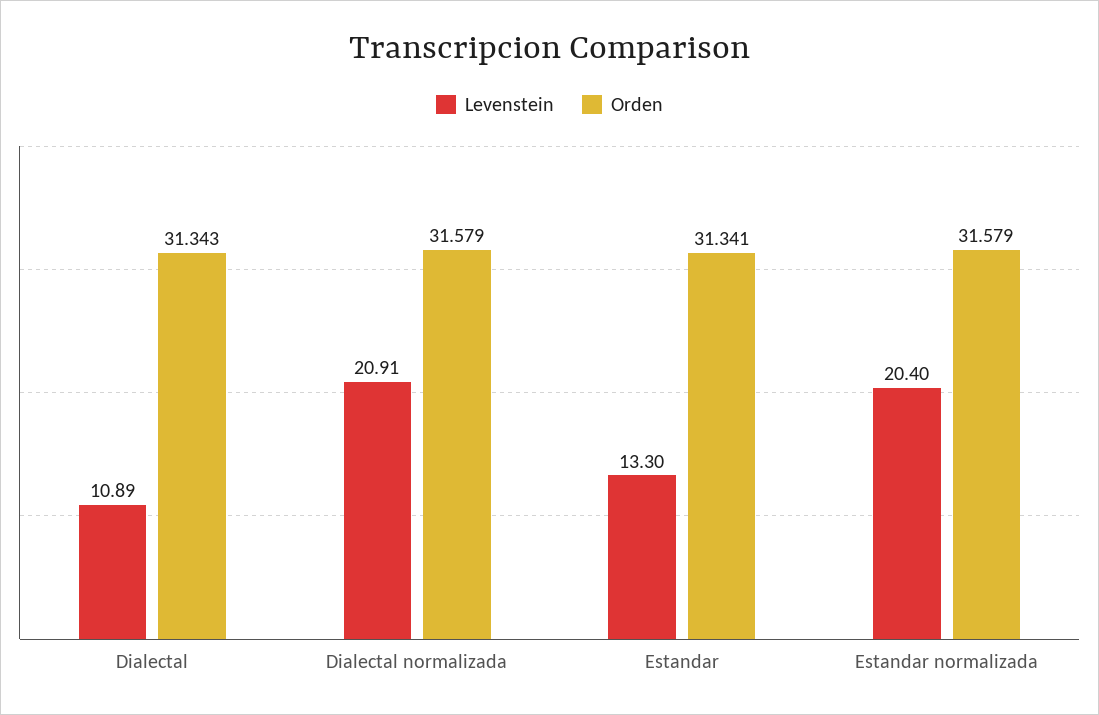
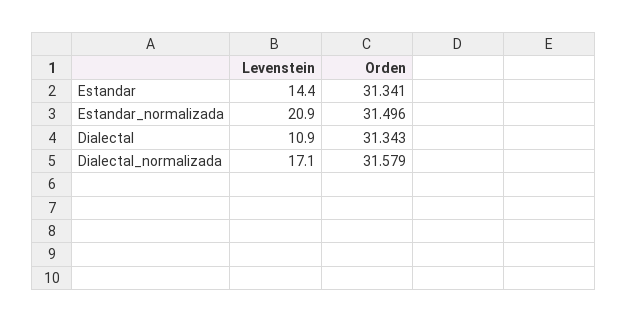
Levenstein, Dialectal normalizada: 20.91 -> 17.1
Levenstein, Estandar: 13.3 -> 14.4
Levenstein, Estandar normalizada: 20.4 -> 20.9
Orden, Estandar normalizada: 31.579 -> 31.496

